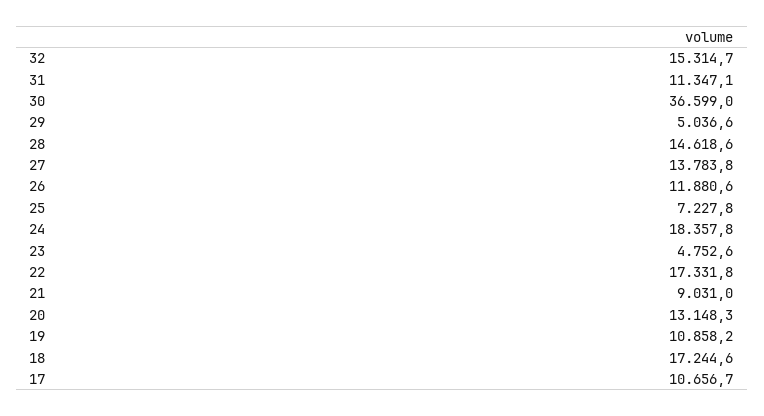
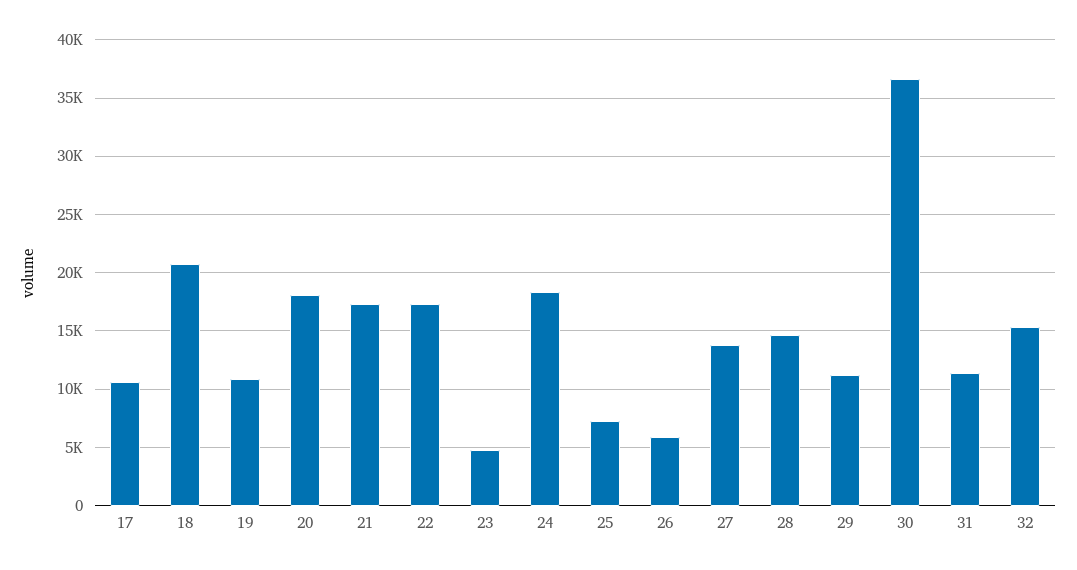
29: 5036.6 -> 11000
26: 11880.6 -> 6000
21: 9031 -> 17000
20: 13148.3 -> 18000
18: 17244.6 -> 21000

